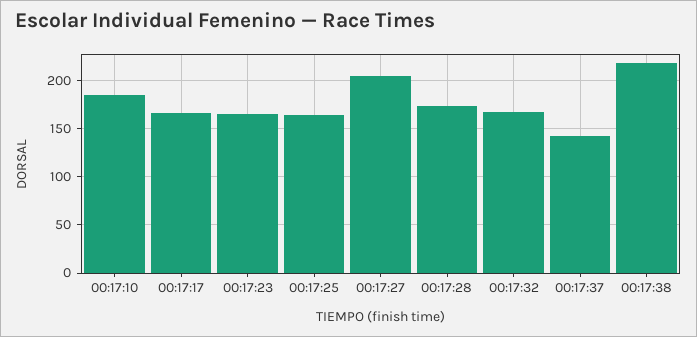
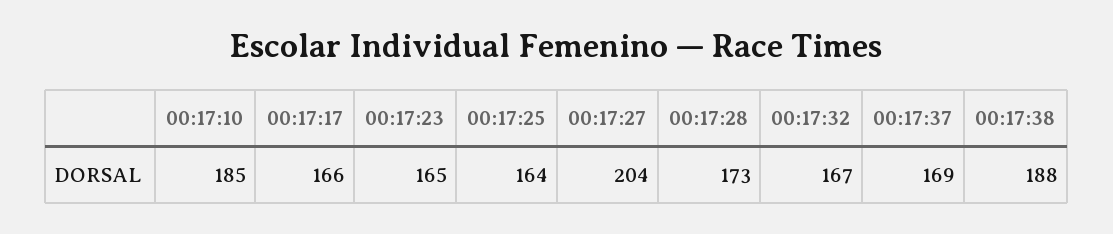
00:17:37: 140 -> 169
00:17:38: 220 -> 188

